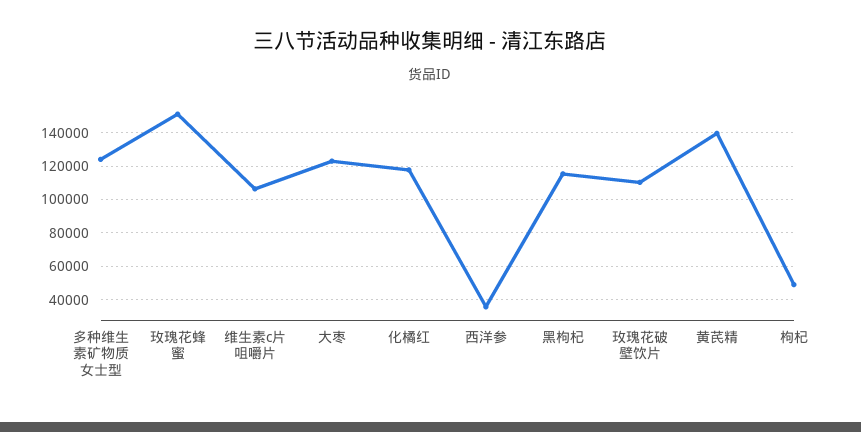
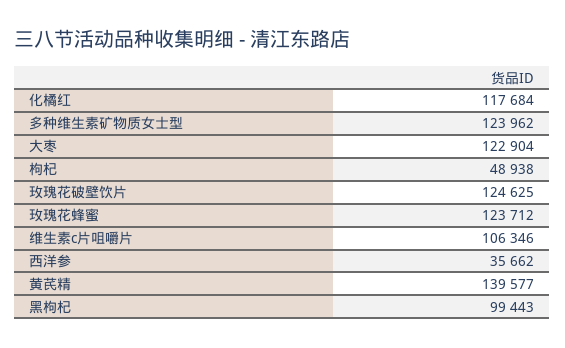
玫瑰花蜂蜜: 150000 -> 123712
黑枸杞: 115000 -> 99443
玫瑰花破壁饮片: 110000 -> 124625

